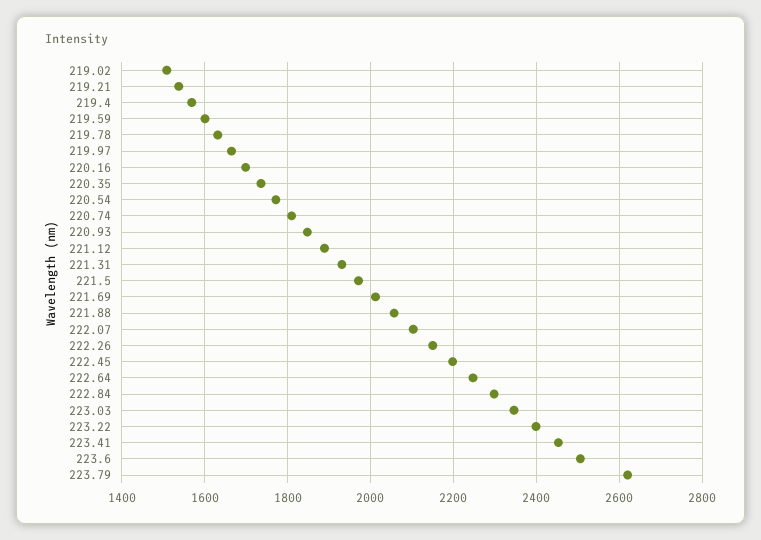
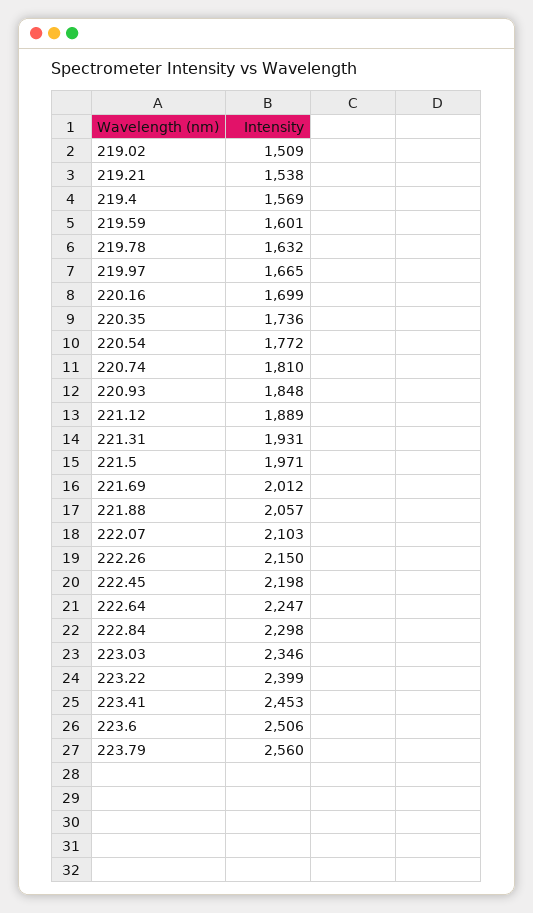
223.79: 2620 -> 2560

